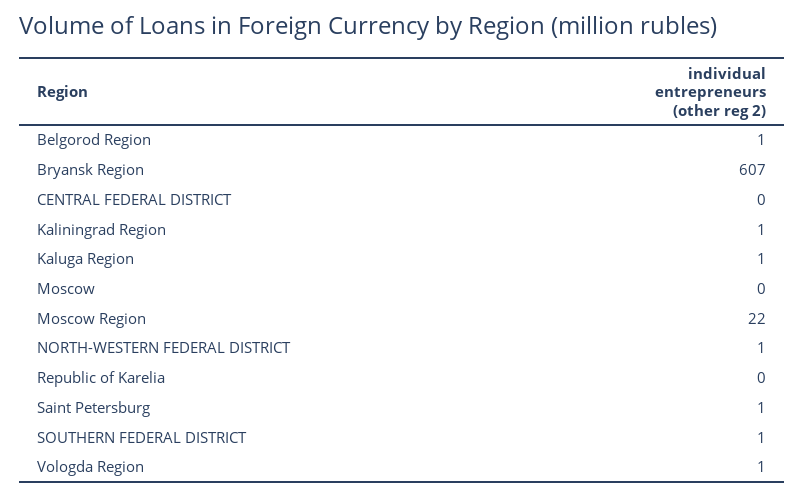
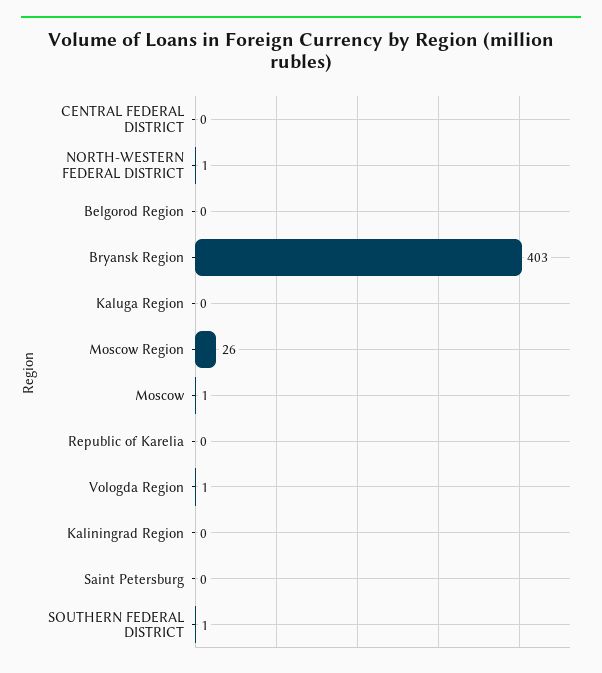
Belgorod Region: 1 -> 0
Bryansk Region: 607 -> 403
Kaliningrad Region: 1 -> 0
Kaluga Region: 1 -> 0
Moscow: 0 -> 1
Moscow Region: 22 -> 26
Saint Petersburg: 1 -> 0

